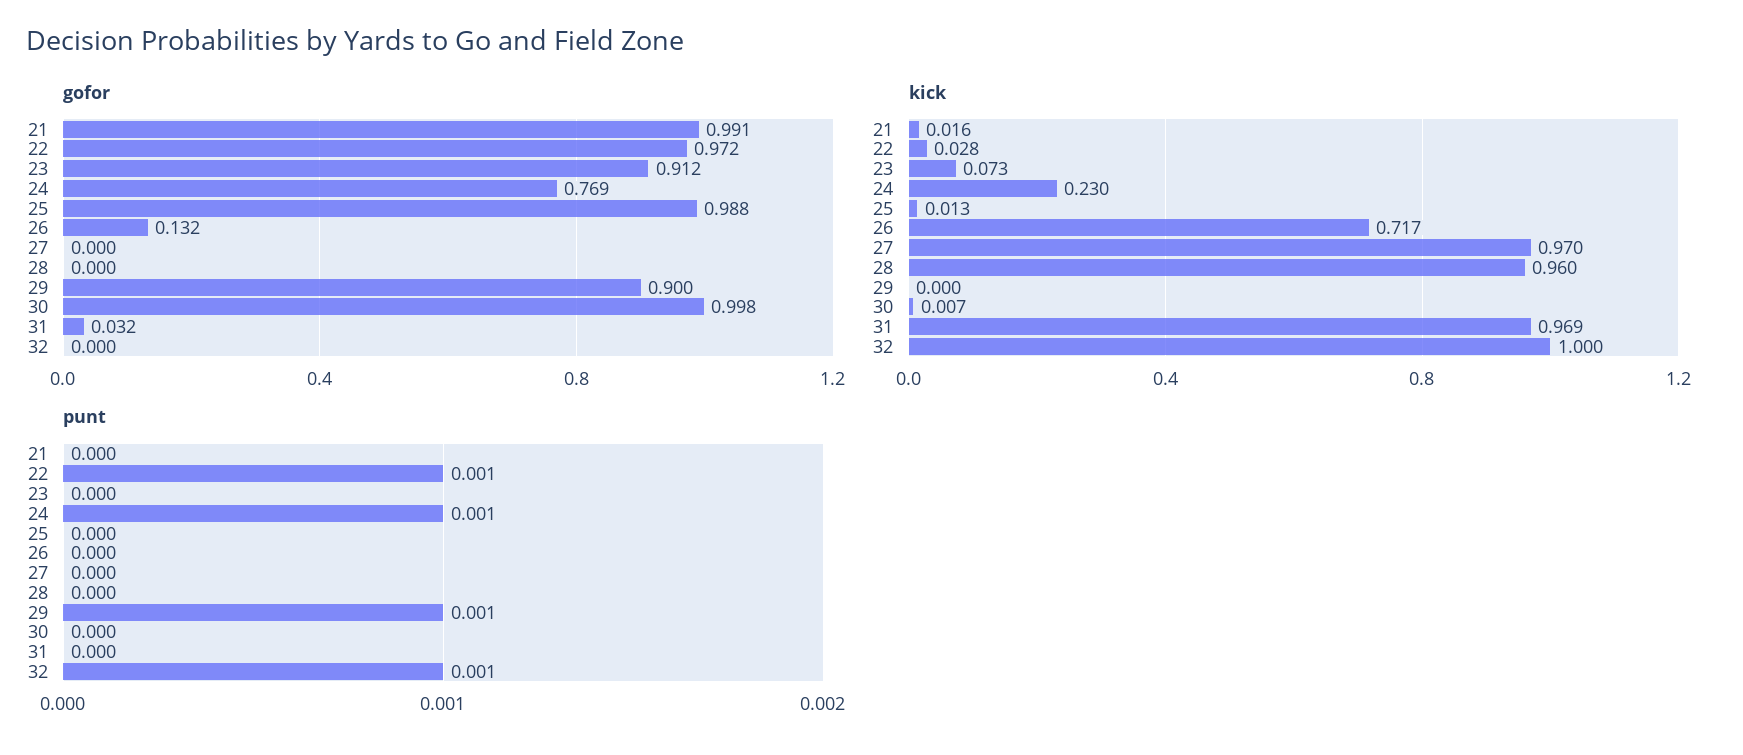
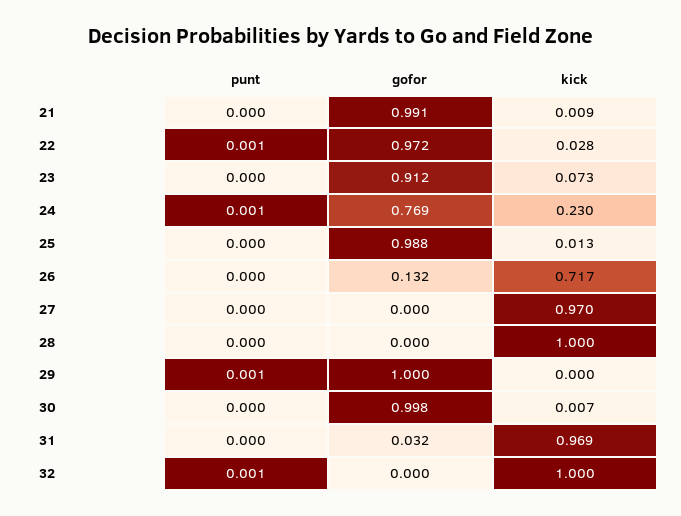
gofor, 29: 0.9 -> 1
kick, 21: 0.016 -> 0.009
kick, 28: 0.96 -> 1

